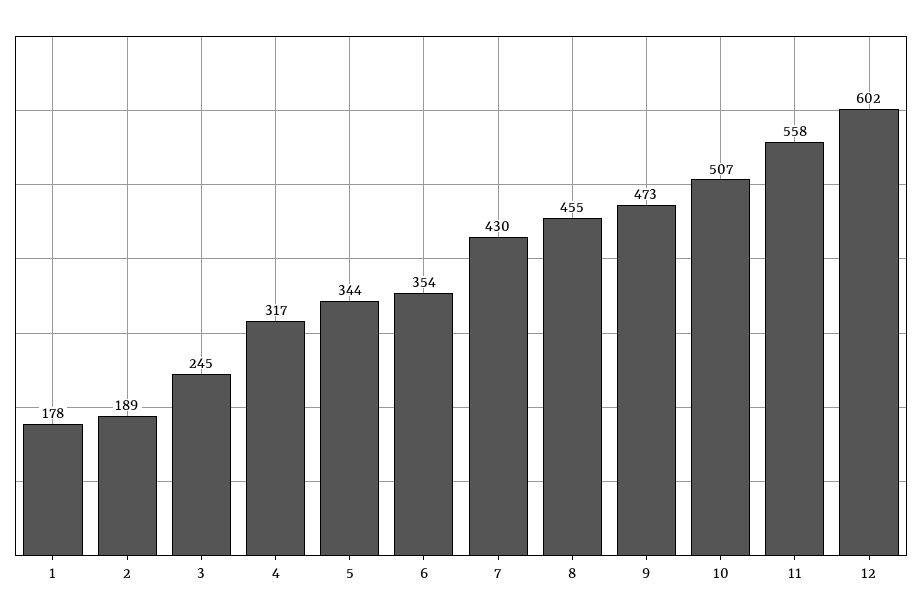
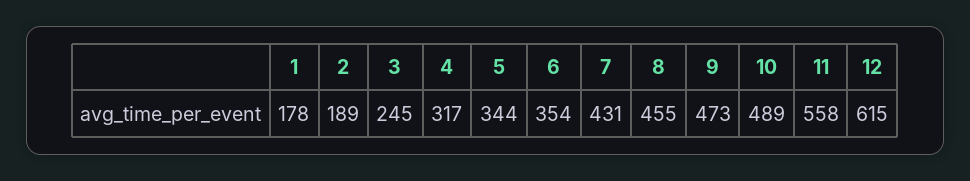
7: 430 -> 431
10: 507 -> 489
12: 602 -> 615

